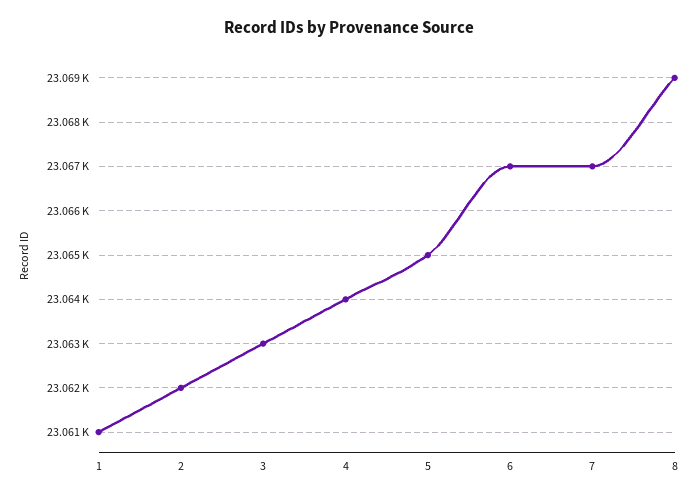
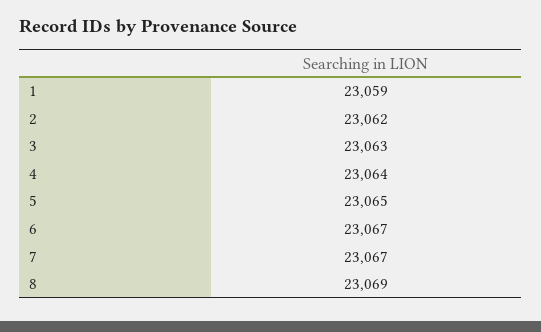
1: 23061 -> 23059

